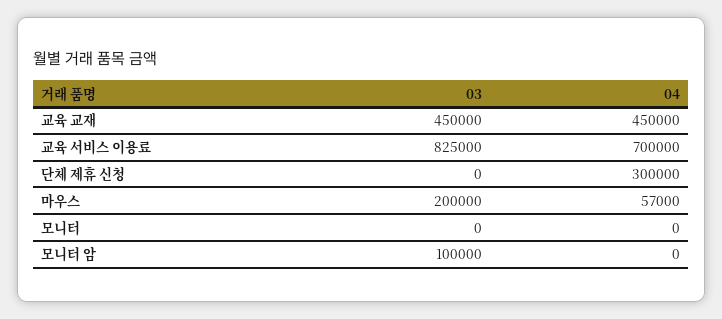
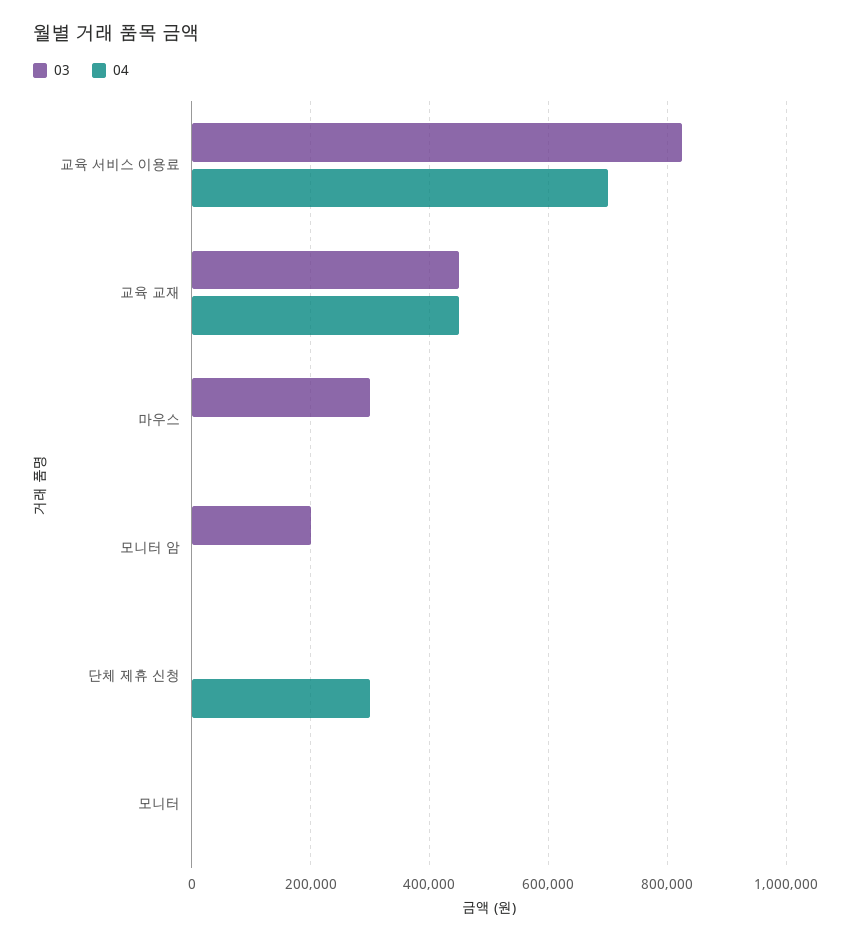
03, 마우스: 200000 -> 300000
04, 마우스: 57000 -> 0
03, 모니터 암: 100000 -> 200000

